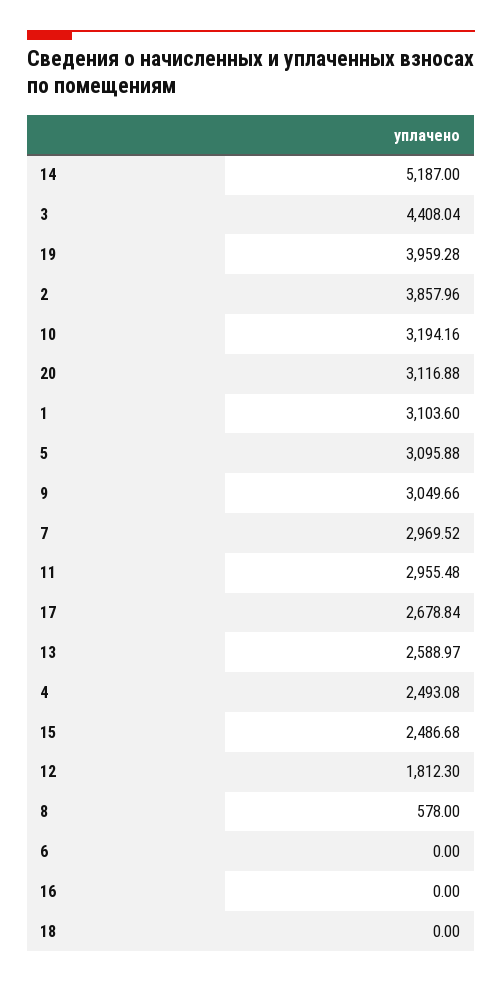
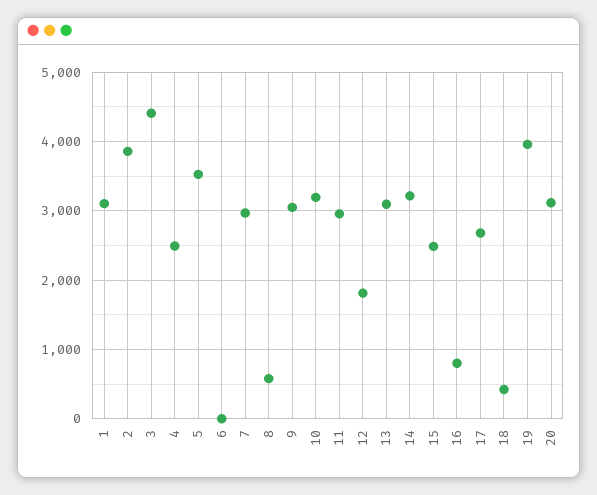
14: 5187 -> 3200
5: 3095.88 -> 3500
13: 2588.97 -> 3100
16: 0 -> 800
18: 0 -> 400

